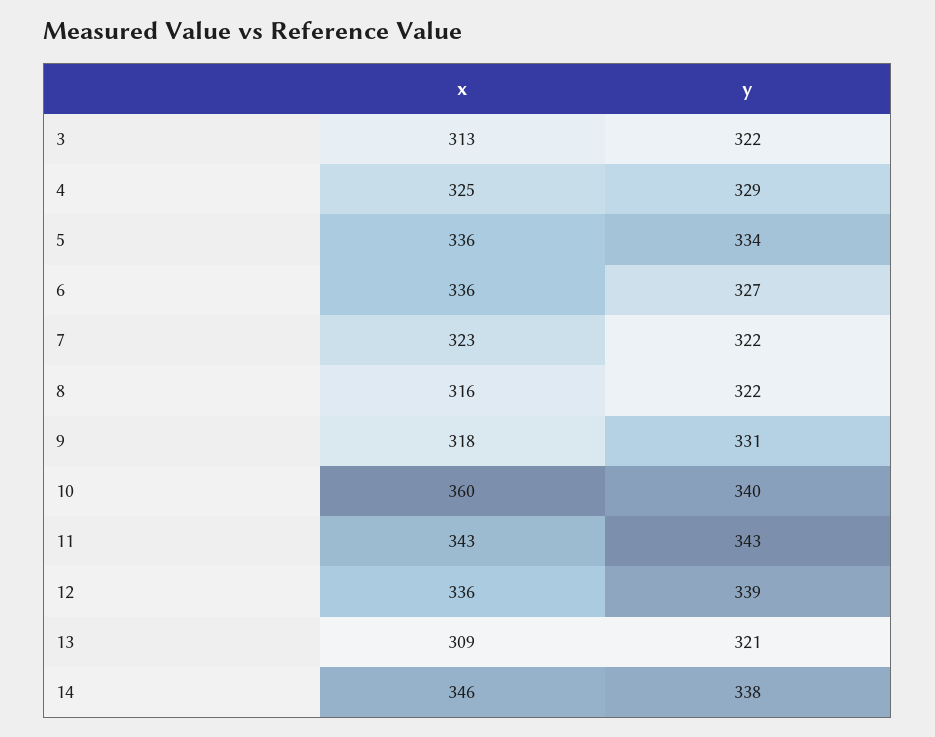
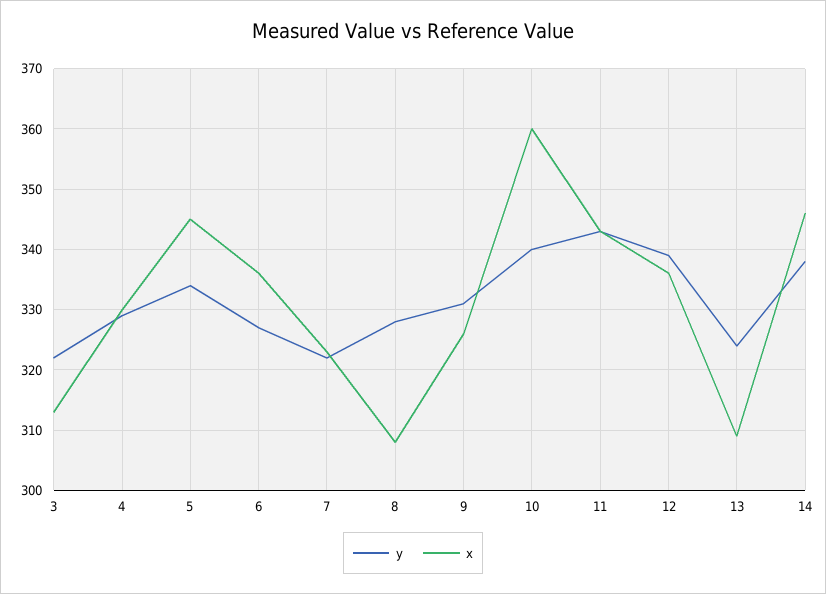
x, 4: 325 -> 330
x, 5: 336 -> 345
x, 8: 316 -> 308
y, 8: 322 -> 328
x, 9: 318 -> 326
y, 13: 321 -> 324

